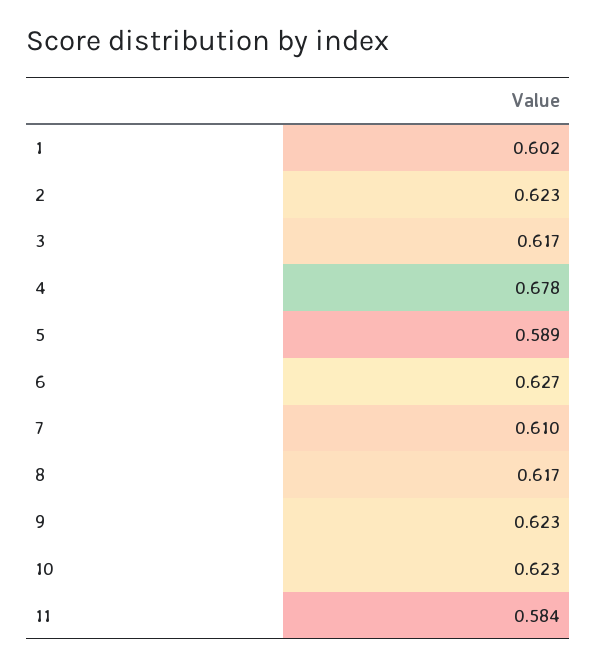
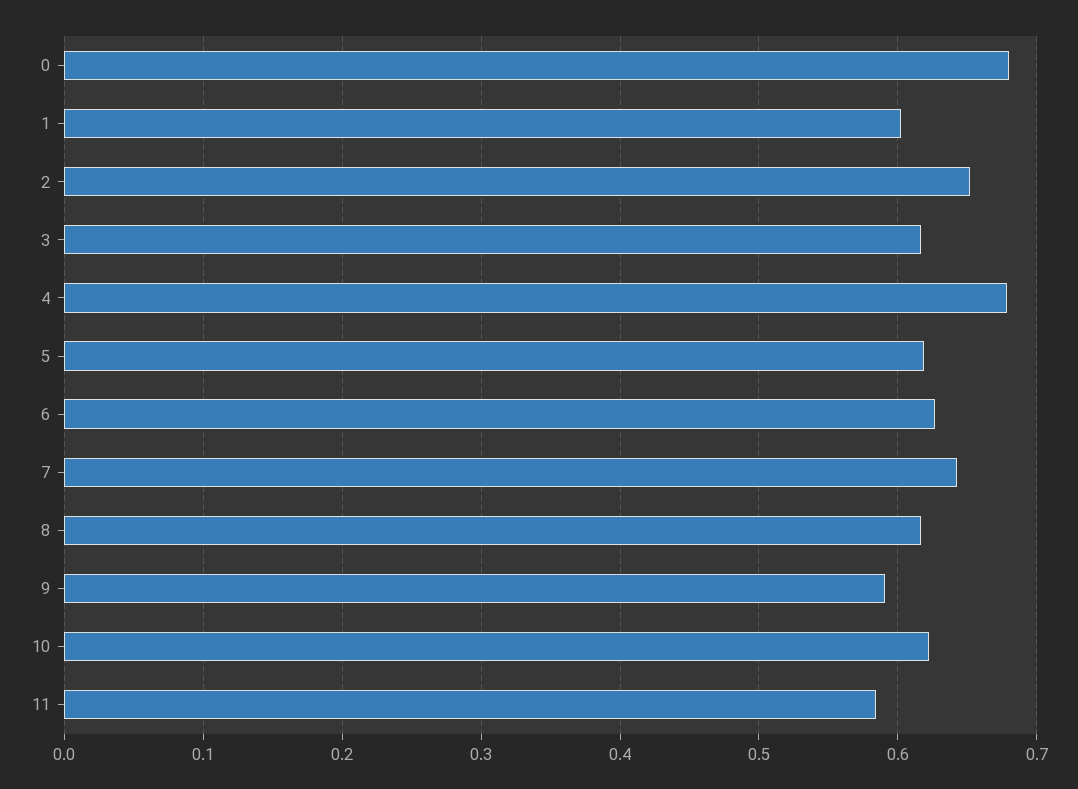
2: 0.623 -> 0.65
5: 0.589 -> 0.62
7: 0.61 -> 0.64
9: 0.623 -> 0.59
0: none -> 0.68

